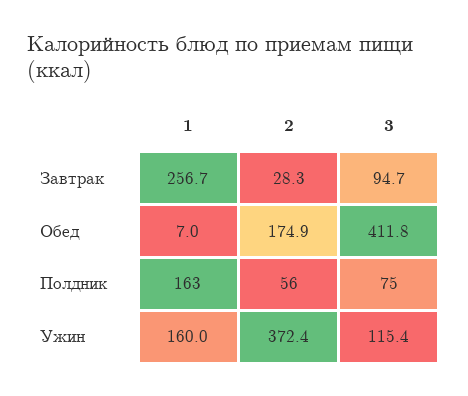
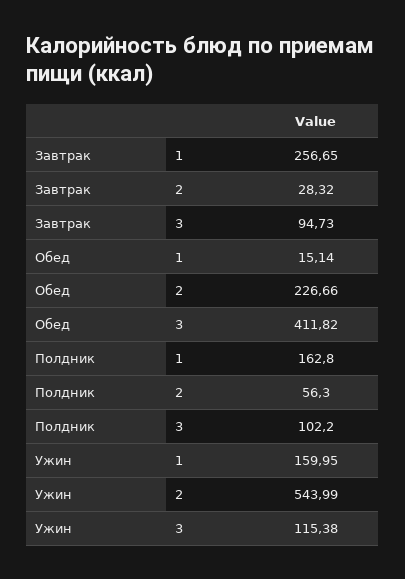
1, Обед: 7 -> 15.14
2, Обед: 174.9 -> 226.66
3, Полдник: 75 -> 102.2
2, Ужин: 372.4 -> 543.99

